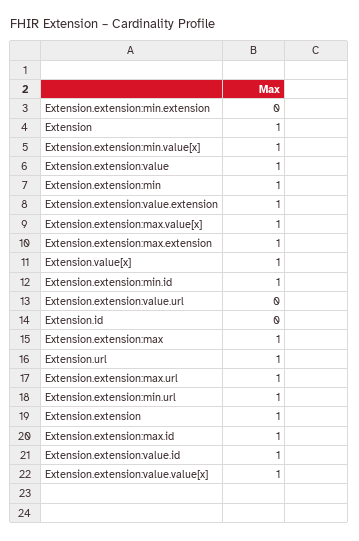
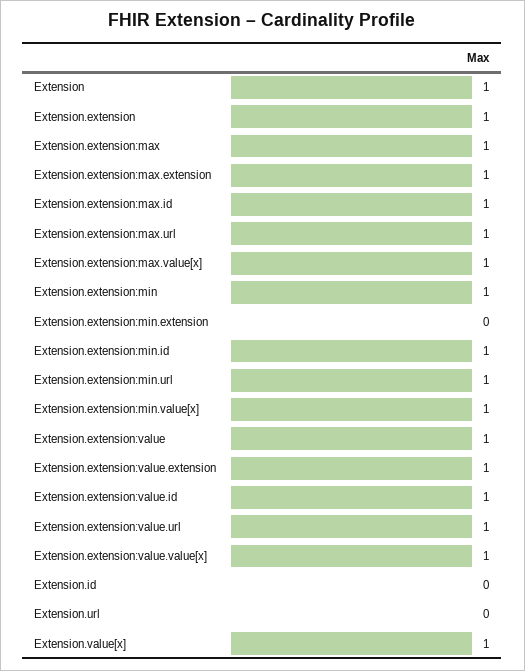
Extension.extension:value.url: 0 -> 1
Extension.url: 1 -> 0

